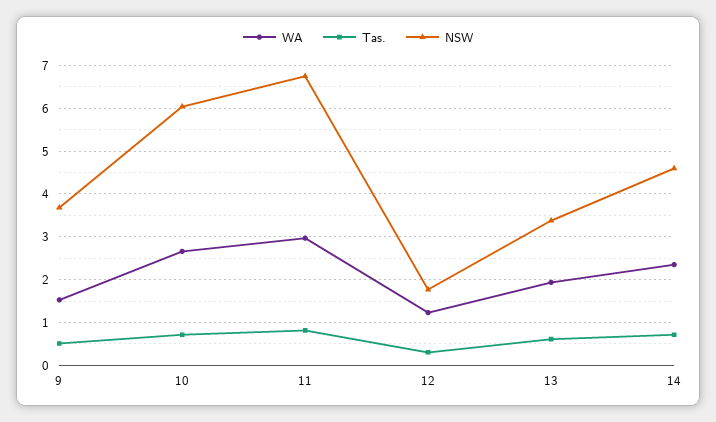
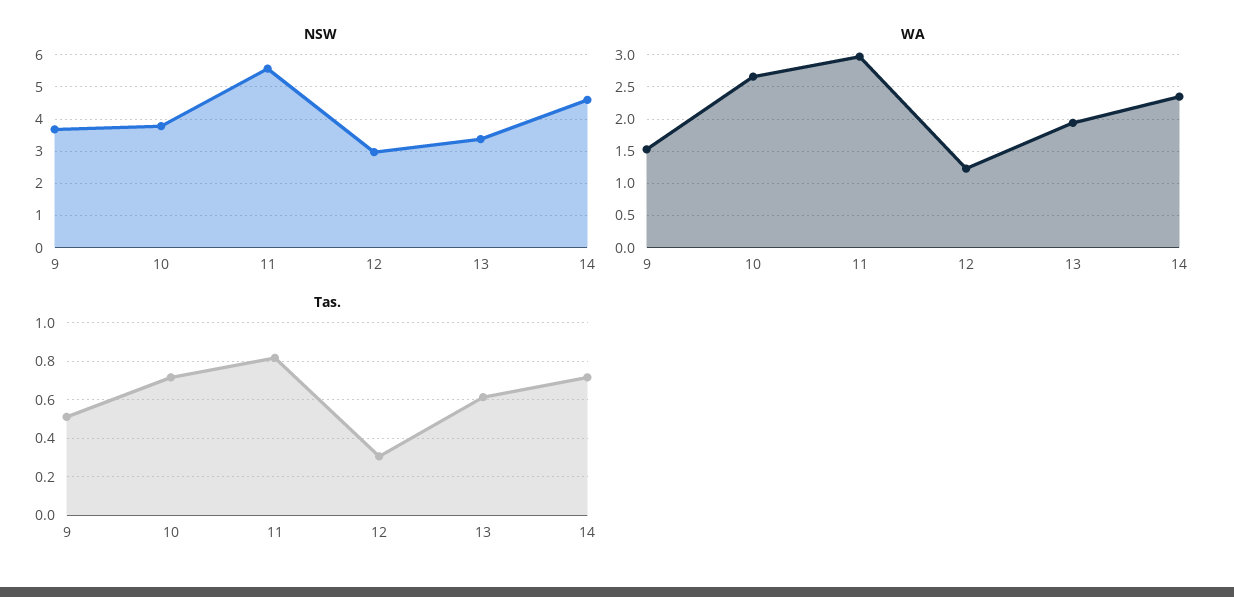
NSW, 10: 6 -> 3.8
NSW, 11: 6.8 -> 5.6
NSW, 12: 1.8 -> 3

